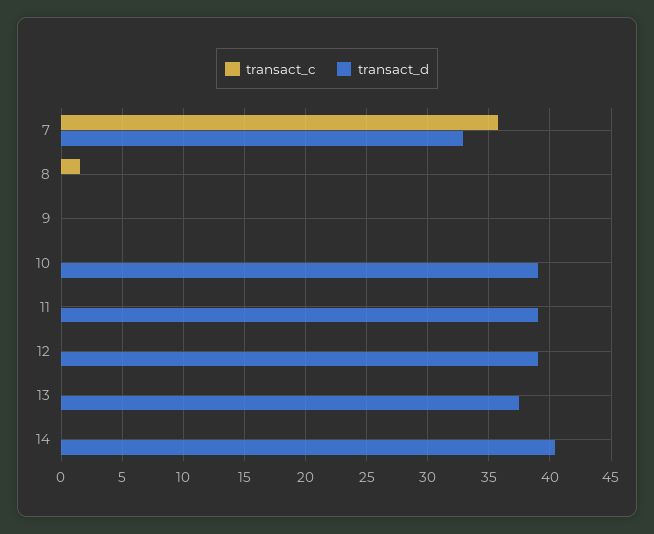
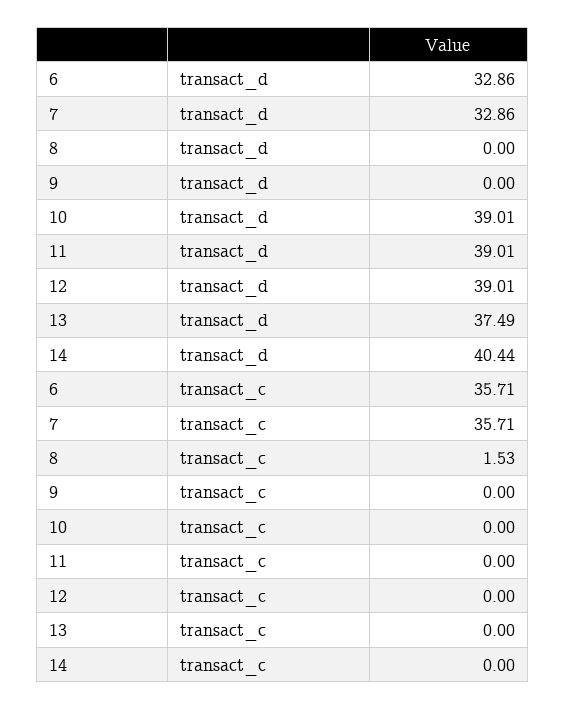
transact_d, 6: none -> 32.86
transact_c, 6: none -> 35.71

